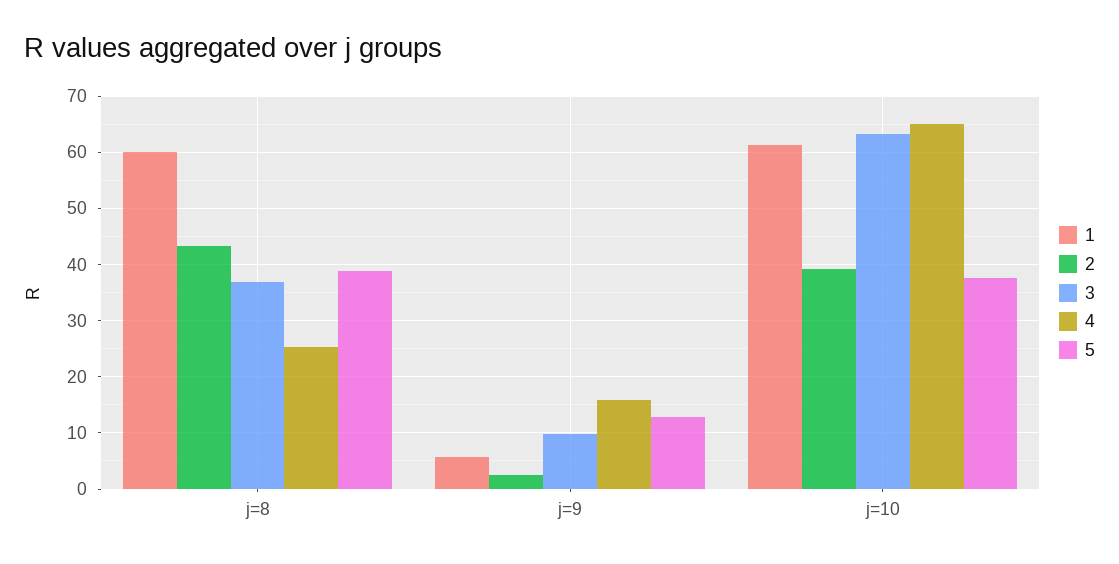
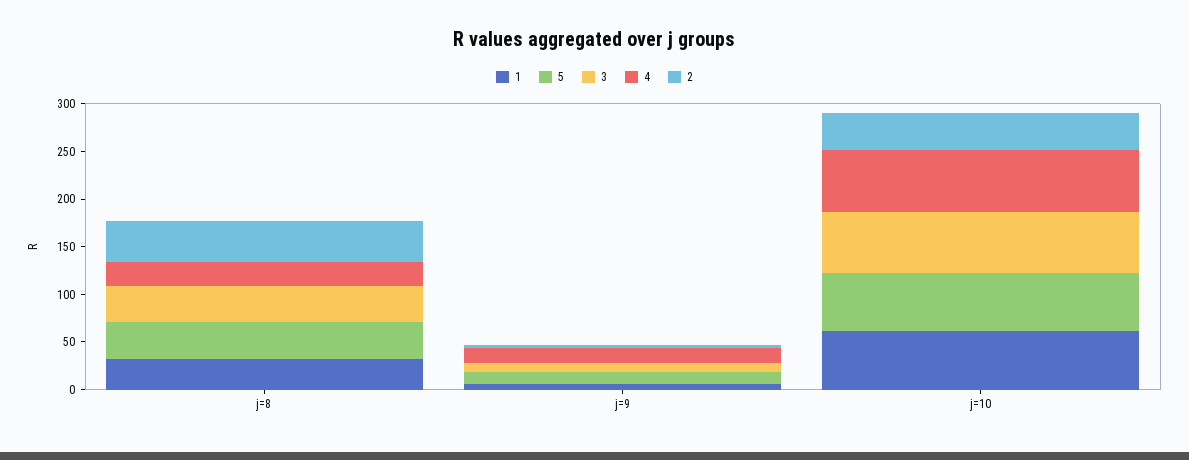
1, j=8: 60 -> 30
5, j=10: 38 -> 60

